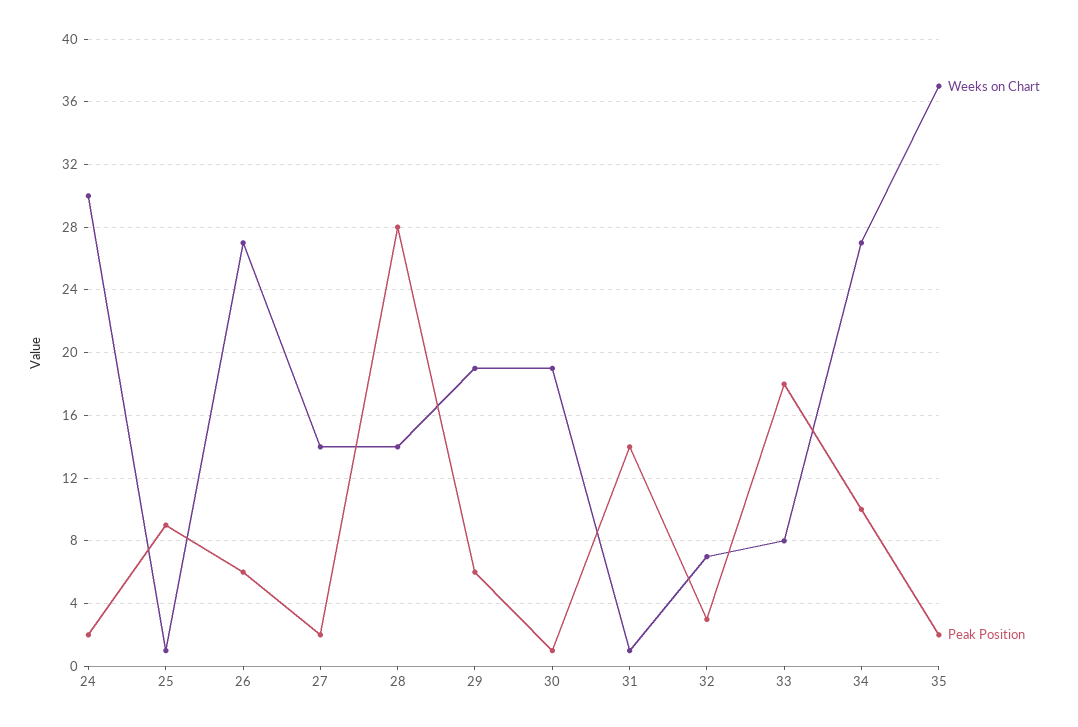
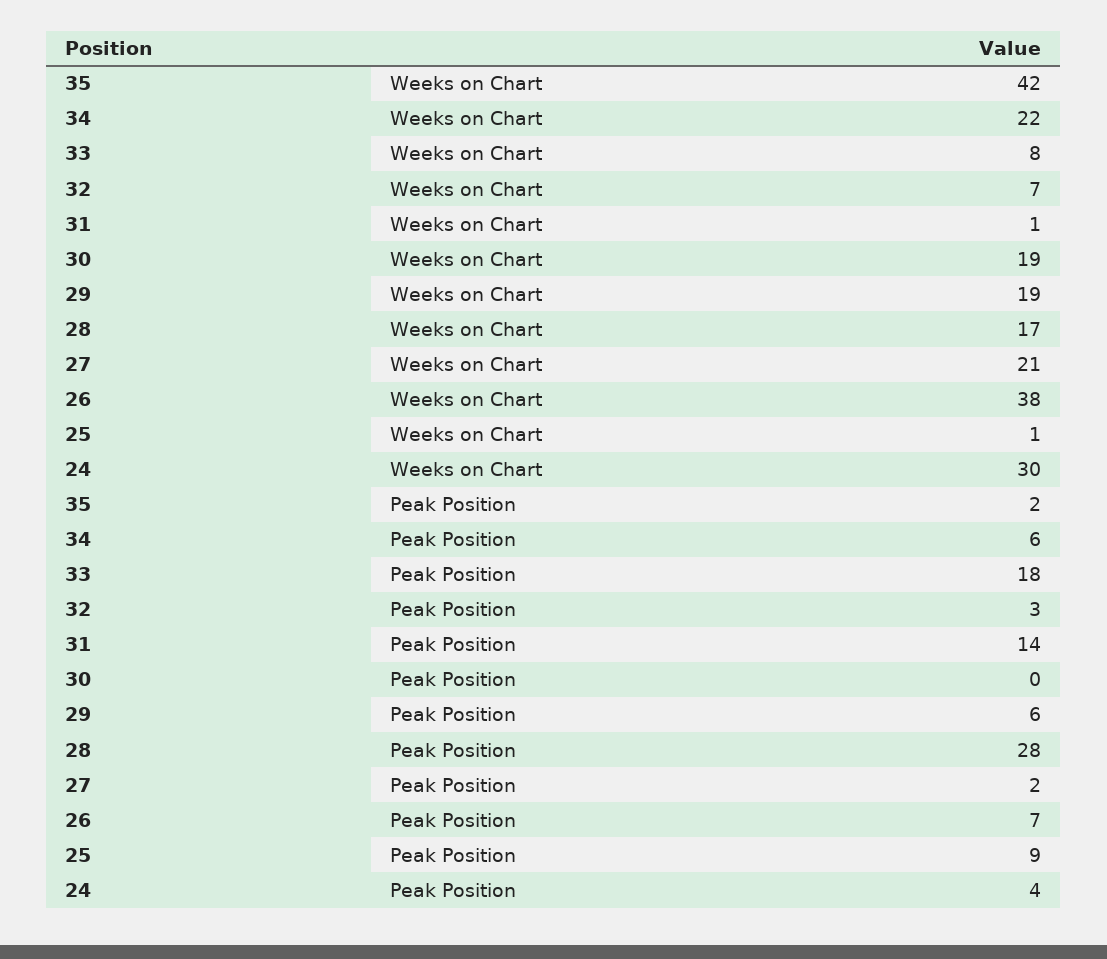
Peak Position, 24: 2 -> 4
Weeks on Chart, 26: 27 -> 38
Peak Position, 26: 6 -> 7
Weeks on Chart, 27: 14 -> 21
Weeks on Chart, 28: 14 -> 17
Peak Position, 30: 1 -> 0
Weeks on Chart, 34: 27 -> 22
Peak Position, 34: 10 -> 6
Weeks on Chart, 35: 37 -> 42

